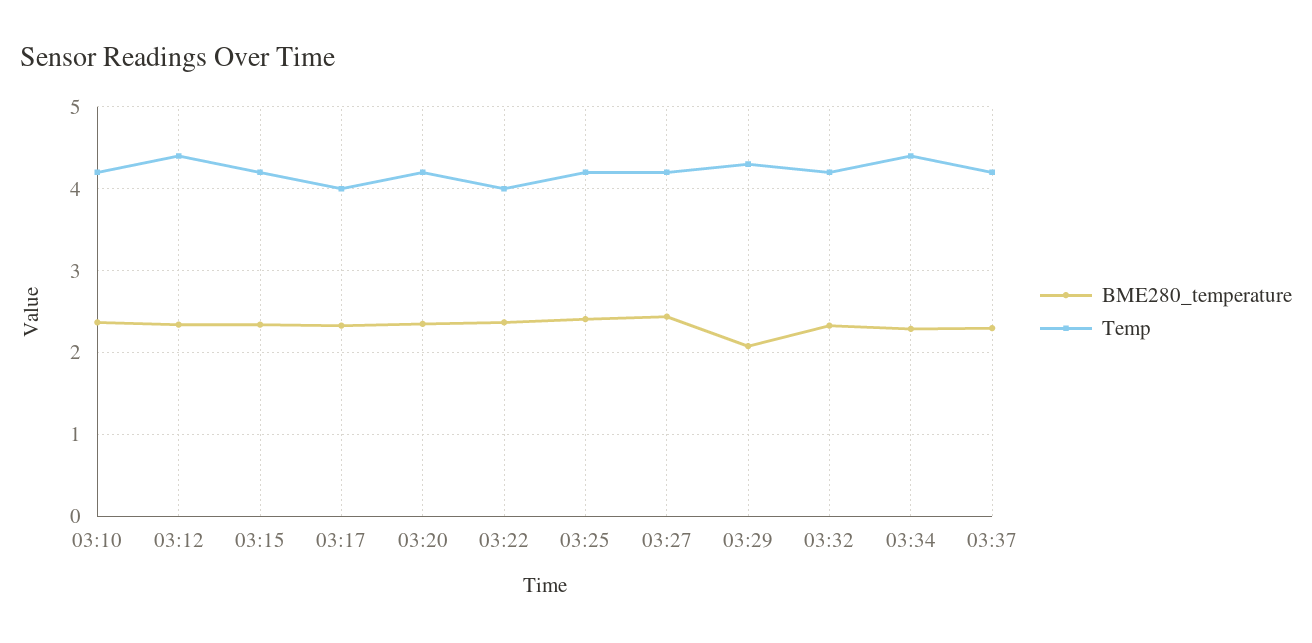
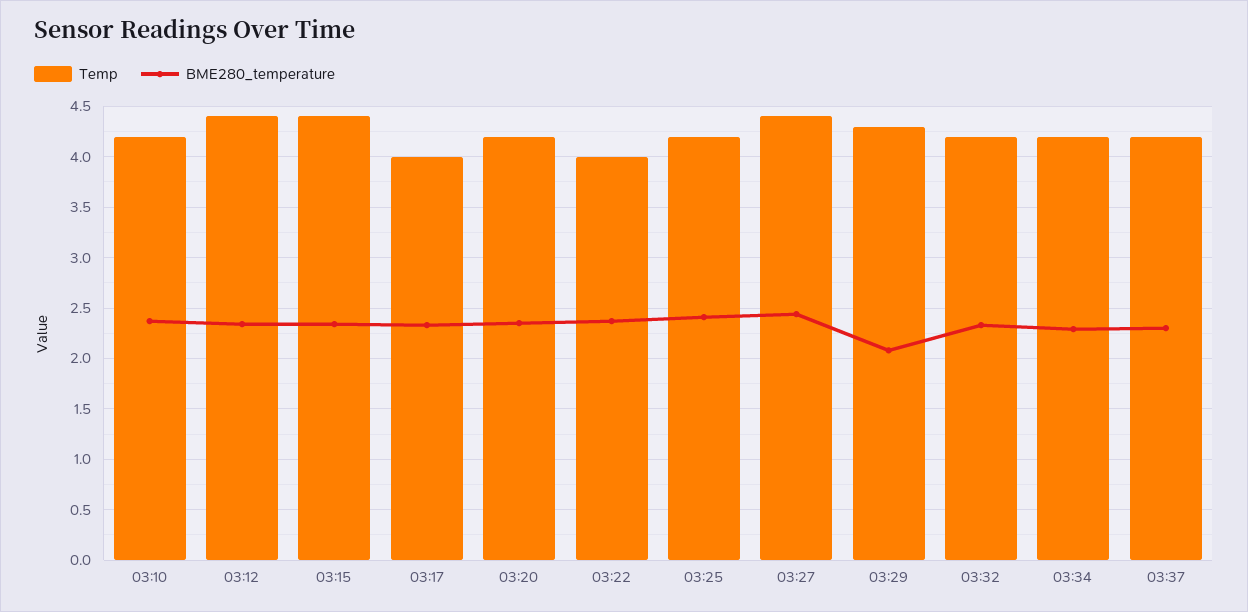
Temp, 03:15: 4.2 -> 4.4
Temp, 03:27: 4.2 -> 4.4
Temp, 03:34: 4.4 -> 4.2

